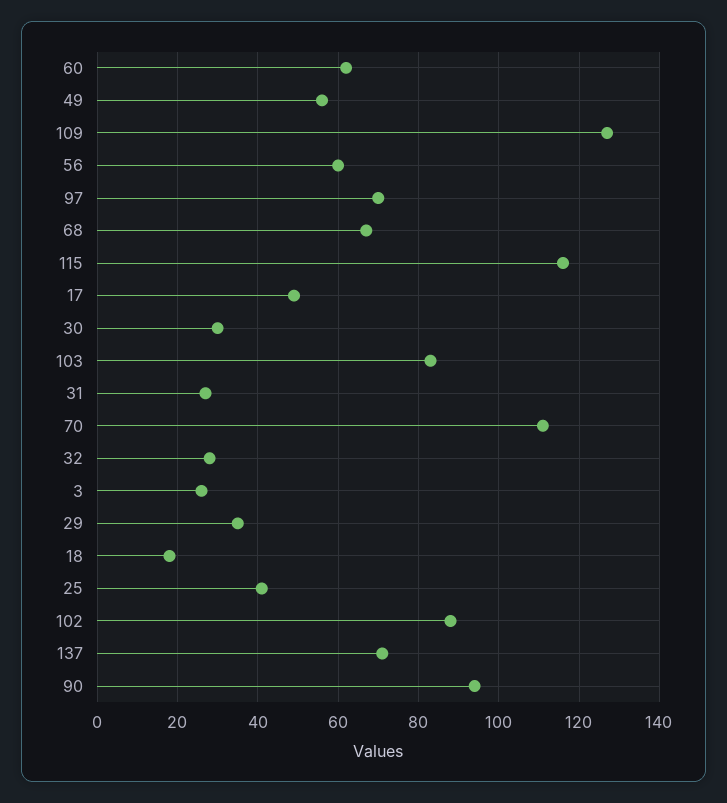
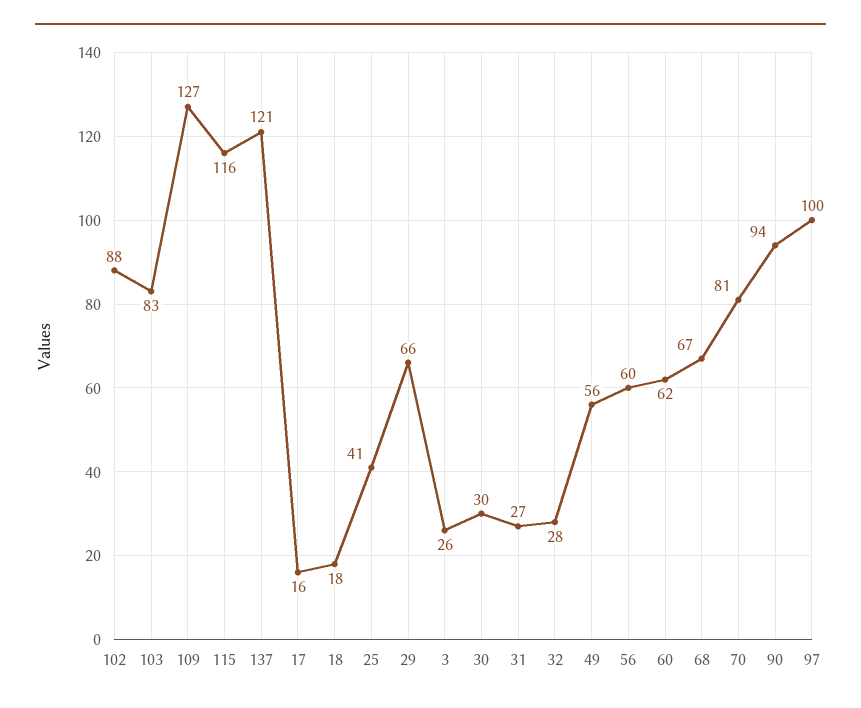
97: 70 -> 100
17: 50 -> 16
70: 110 -> 81
29: 35 -> 66
137: 70 -> 121

